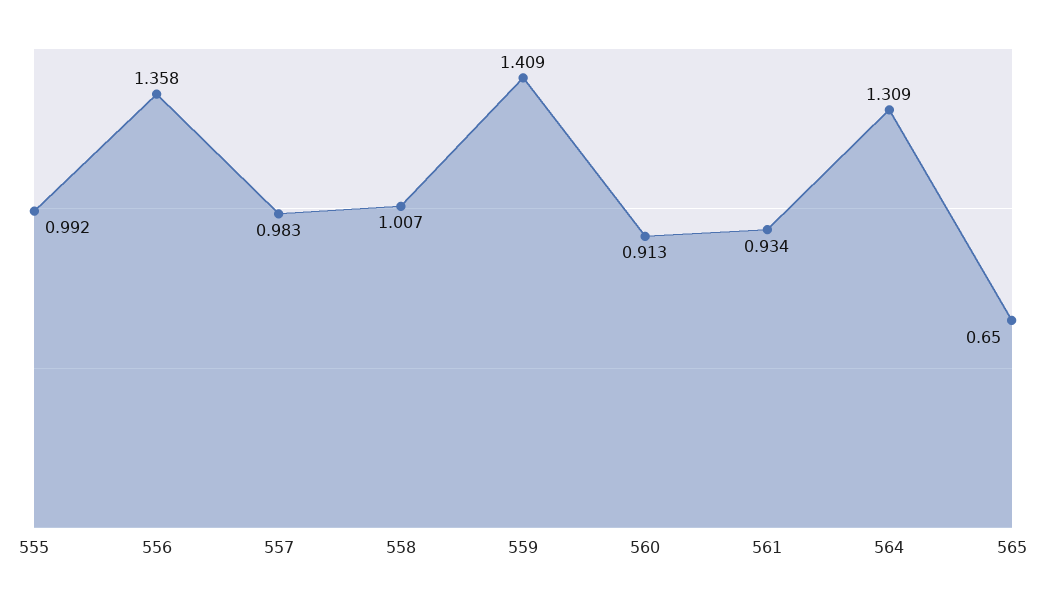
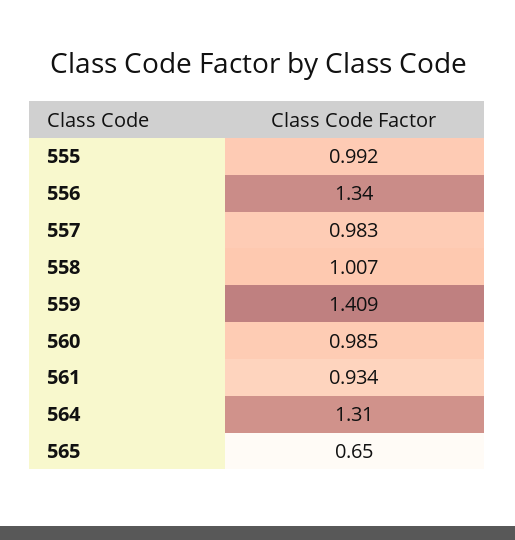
556: 1.358 -> 1.34
560: 0.913 -> 0.985
564: 1.309 -> 1.31

